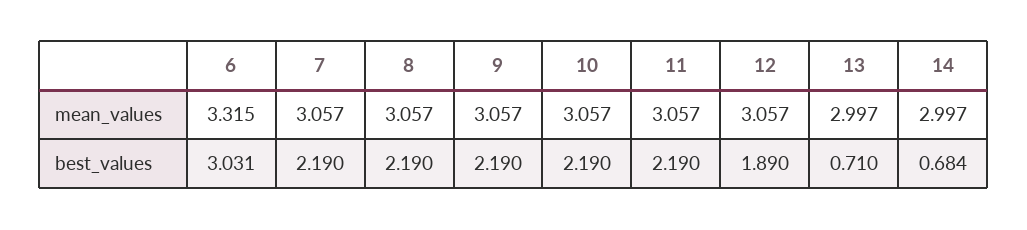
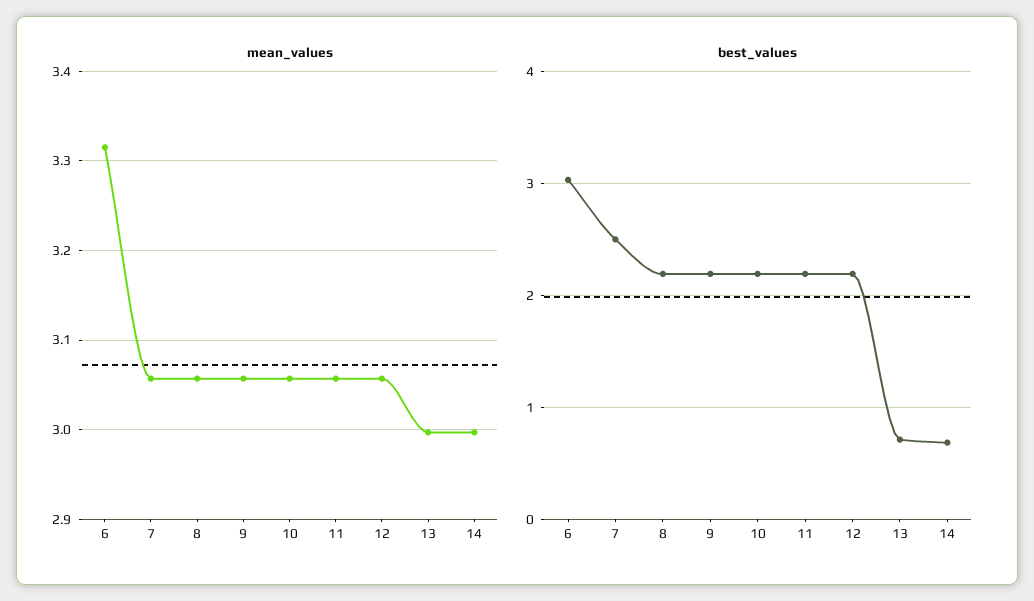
best_values, 7: 2.19 -> 2.5
best_values, 12: 1.89 -> 2.2

